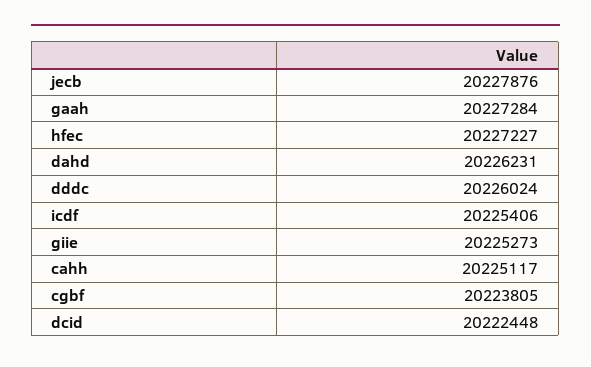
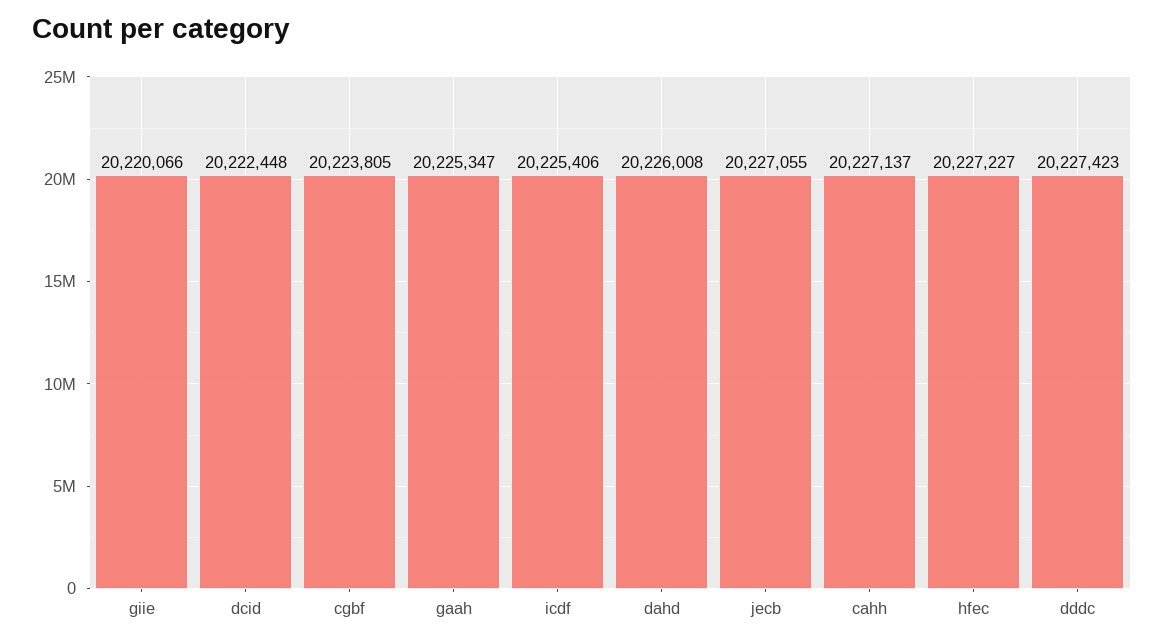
jecb: 20227876 -> 20227055
gaah: 20227284 -> 20225347
dahd: 20226231 -> 20226008
dddc: 20226024 -> 20227423
giie: 20225273 -> 20220066
cahh: 20225117 -> 20227137

